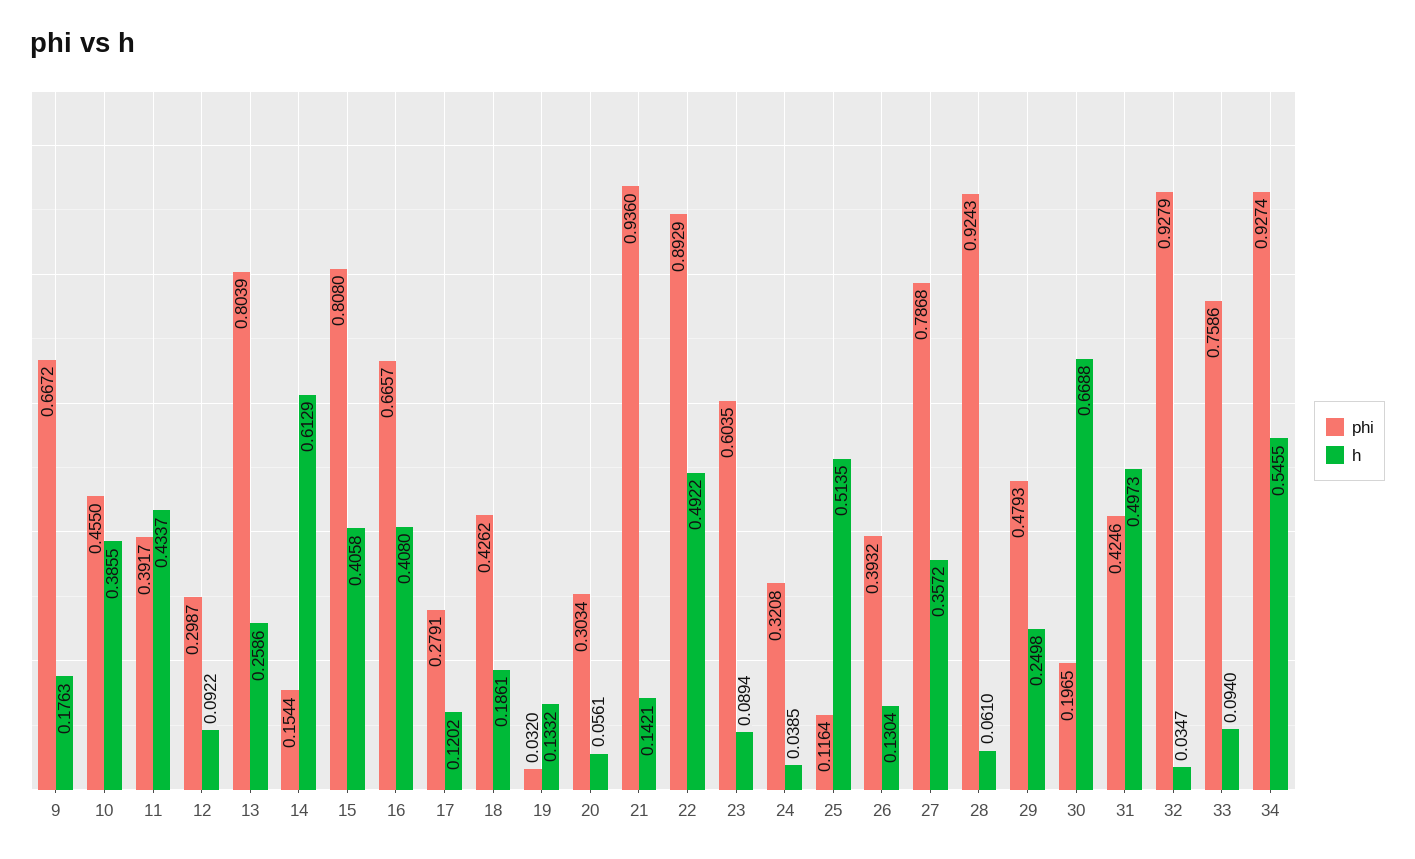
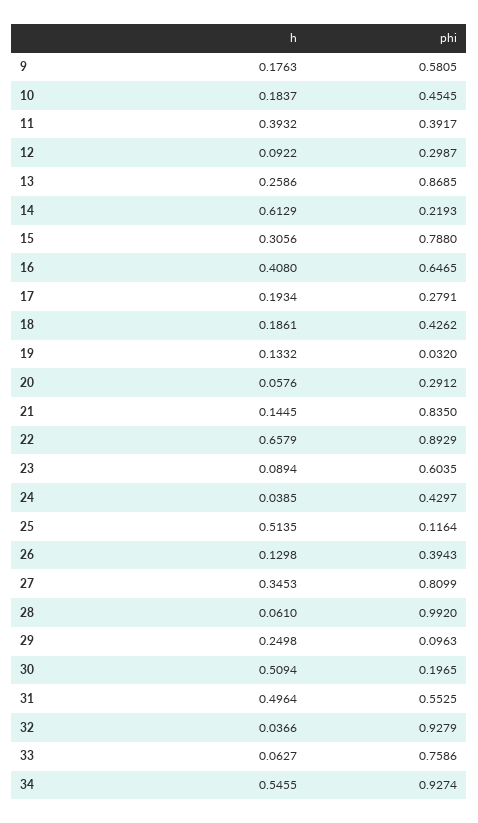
phi, 9: 0.6672 -> 0.5805
phi, 10: 0.455 -> 0.4545
h, 10: 0.3855 -> 0.1837
h, 11: 0.4337 -> 0.3932
phi, 13: 0.8039 -> 0.8685
phi, 14: 0.1544 -> 0.2193
phi, 15: 0.808 -> 0.788
h, 15: 0.4058 -> 0.3056
phi, 16: 0.6657 -> 0.6465
h, 17: 0.1202 -> 0.1934
phi, 20: 0.3034 -> 0.2912
h, 20: 0.0561 -> 0.0576
phi, 21: 0.936 -> 0.835
h, 21: 0.1421 -> 0.1445
h, 22: 0.4922 -> 0.6579
phi, 24: 0.3208 -> 0.4297
phi, 26: 0.3932 -> 0.3943
h, 26: 0.1304 -> 0.1298
phi, 27: 0.7868 -> 0.8099
h, 27: 0.3572 -> 0.3453
phi, 28: 0.9243 -> 0.992
phi, 29: 0.4793 -> 0.0963
h, 30: 0.6688 -> 0.5094
phi, 31: 0.4246 -> 0.5525
h, 31: 0.4973 -> 0.4964
h, 32: 0.0347 -> 0.0366
h, 33: 0.094 -> 0.0627

